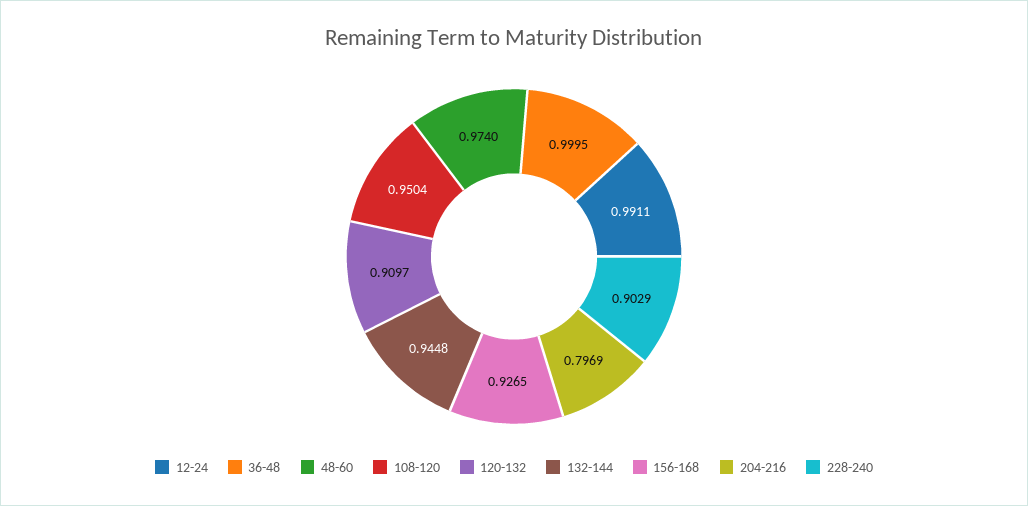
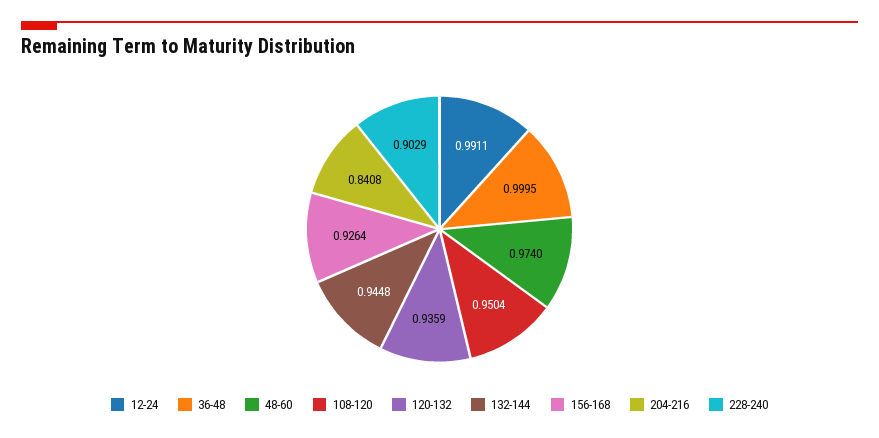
120-132: 0.9097 -> 0.9359
156-168: 0.9265 -> 0.9264
204-216: 0.7969 -> 0.8408

